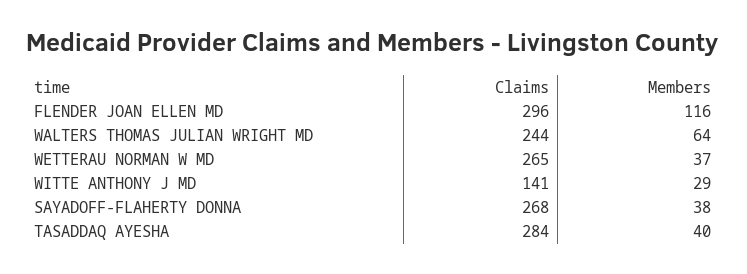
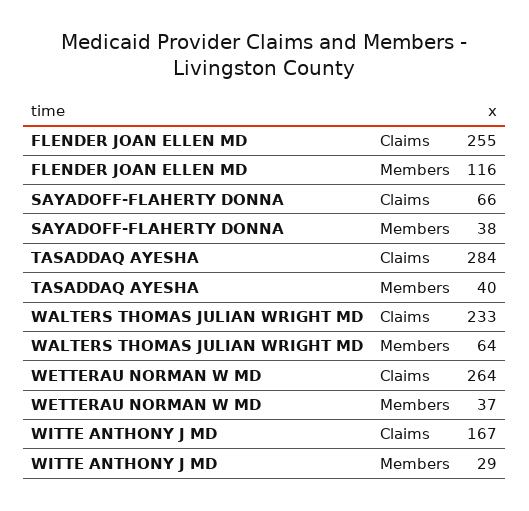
Claims, FLENDER JOAN ELLEN MD: 296 -> 255
Claims, WALTERS THOMAS JULIAN WRIGHT MD: 244 -> 233
Claims, WETTERAU NORMAN W MD: 265 -> 264
Claims, WITTE ANTHONY J MD: 141 -> 167
Claims, SAYADOFF-FLAHERTY DONNA: 268 -> 66

